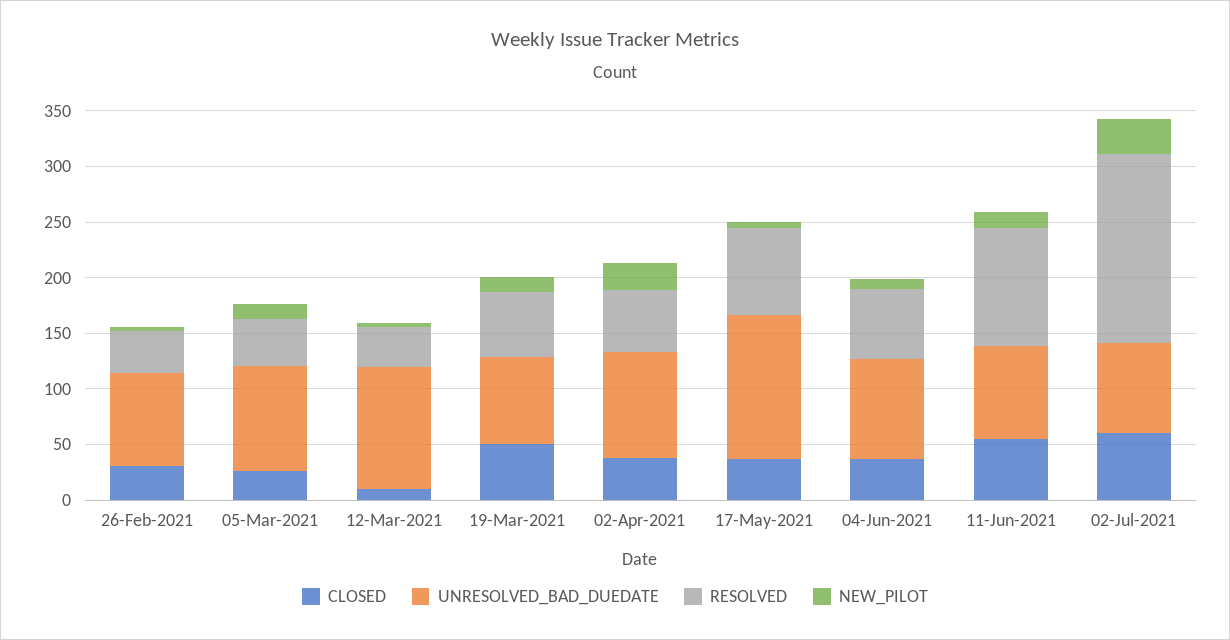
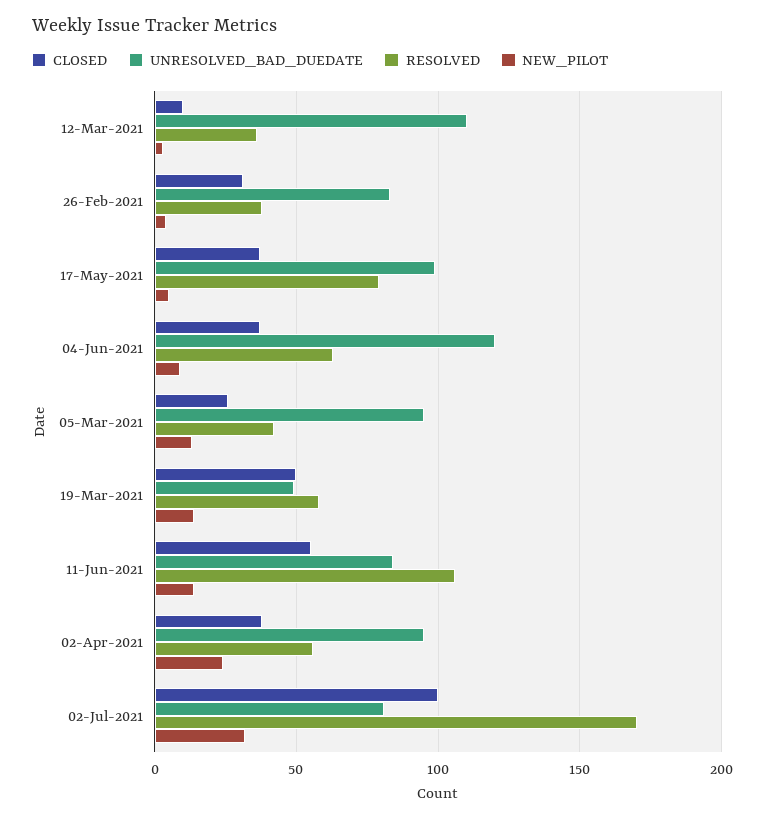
UNRESOLVED_BAD_DUEDATE, 19-Mar-2021: 80 -> 50
UNRESOLVED_BAD_DUEDATE, 17-May-2021: 130 -> 100
UNRESOLVED_BAD_DUEDATE, 04-Jun-2021: 90 -> 120
CLOSED, 02-Jul-2021: 60 -> 100

